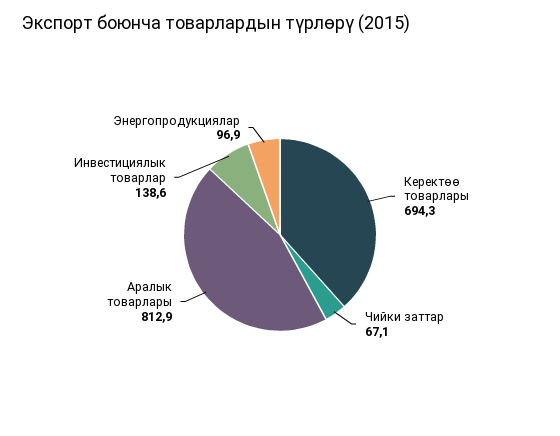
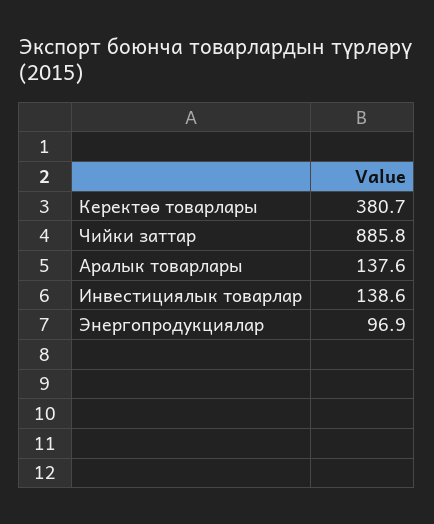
Керектөө товарлары: 694.3 -> 380.7
Чийки заттар: 67.1 -> 885.8
Аралык товарлары: 812.9 -> 137.6

